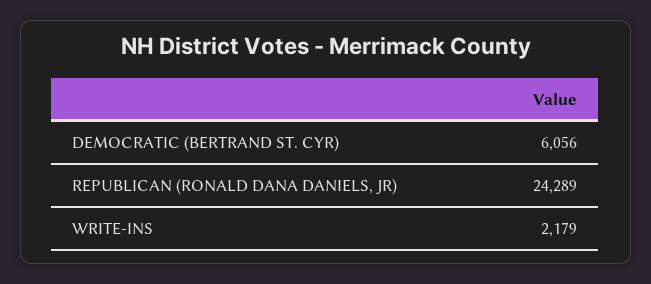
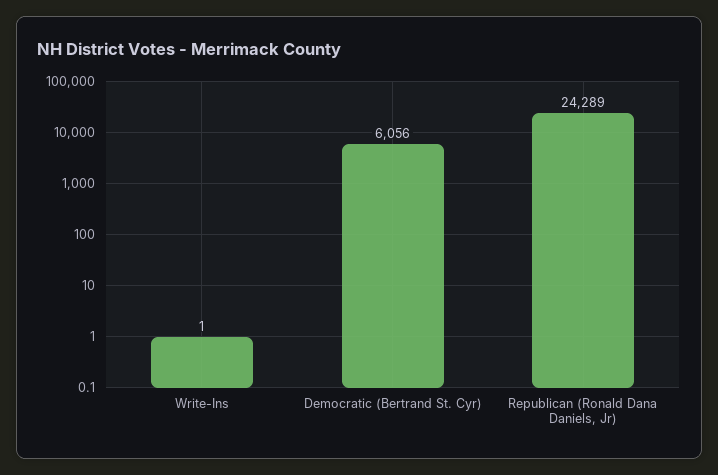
WRITE-INS: 2179 -> 1

